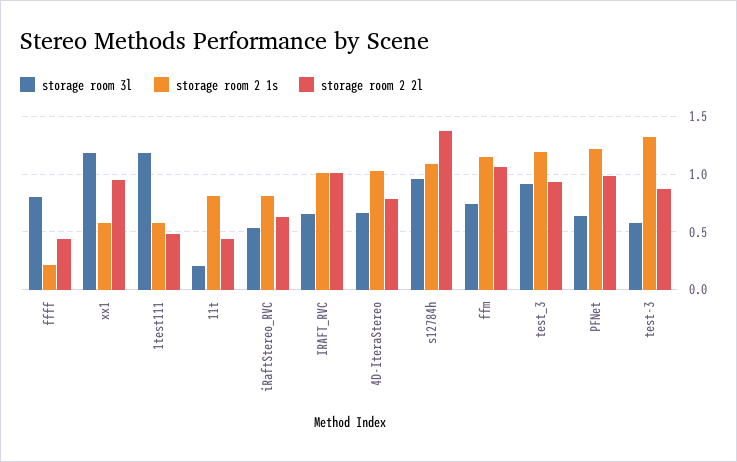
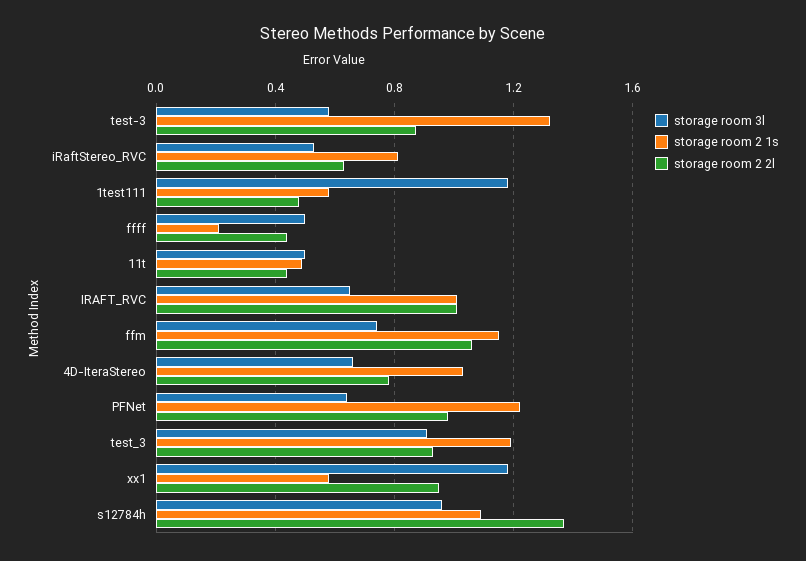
storage room 3l, ffff: 0.8 -> 0.5
storage room 3l, 11t: 0.2 -> 0.5
storage room 2 1s, 11t: 0.8 -> 0.5

